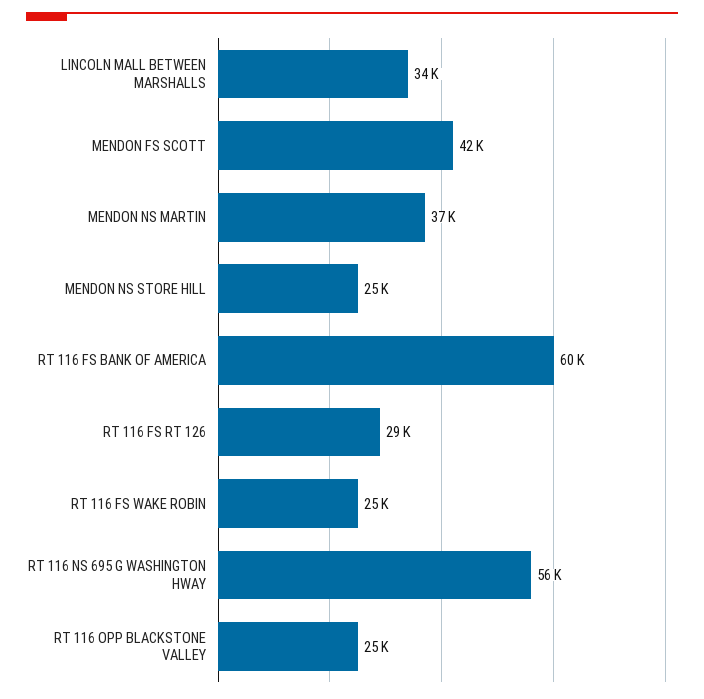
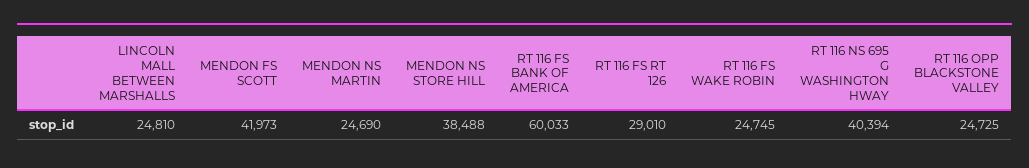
LINCOLN MALL BETWEEN MARSHALLS: 34000 -> 24810
MENDON NS MARTIN: 37000 -> 24690
MENDON NS STORE HILL: 25000 -> 38488
RT 116 NS 695 G WASHINGTON HWAY: 56000 -> 40394

